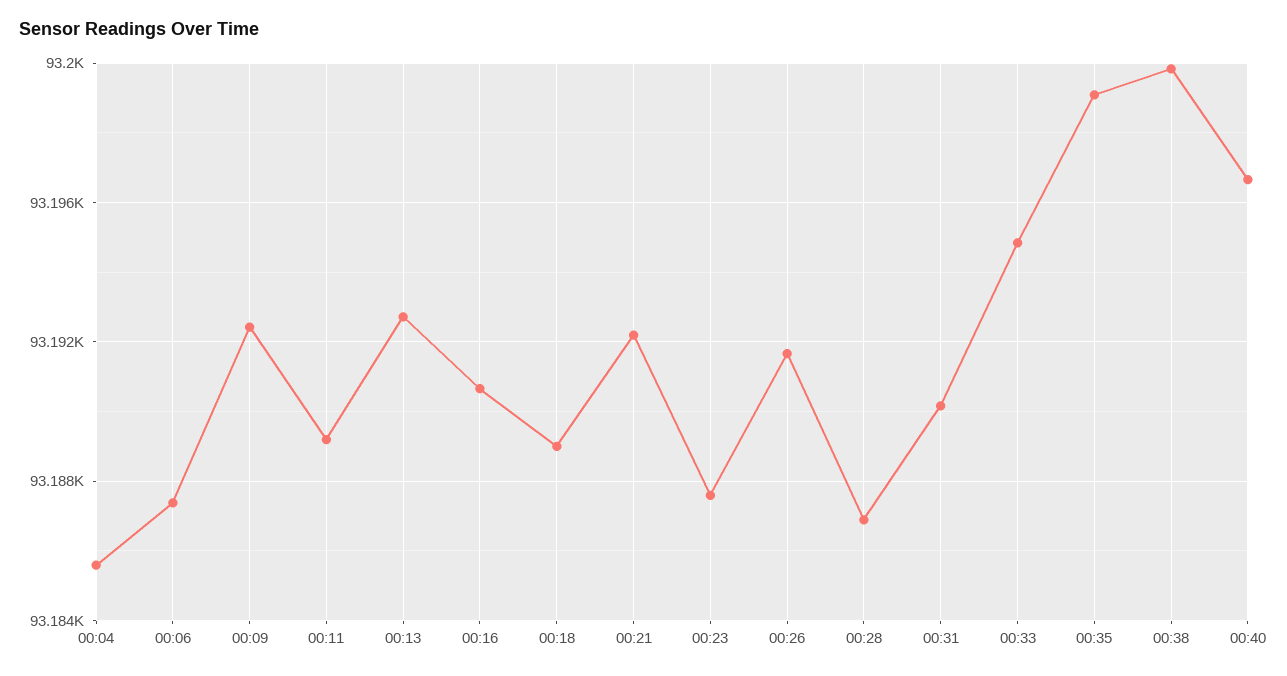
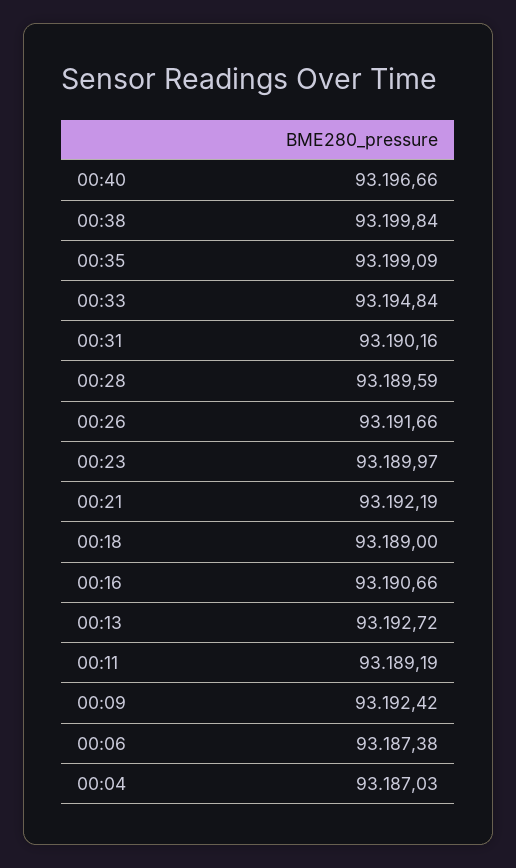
00:04: 93185.5 -> 93187.03
00:23: 93187.5 -> 93189.97
00:28: 93187 -> 93189.59

